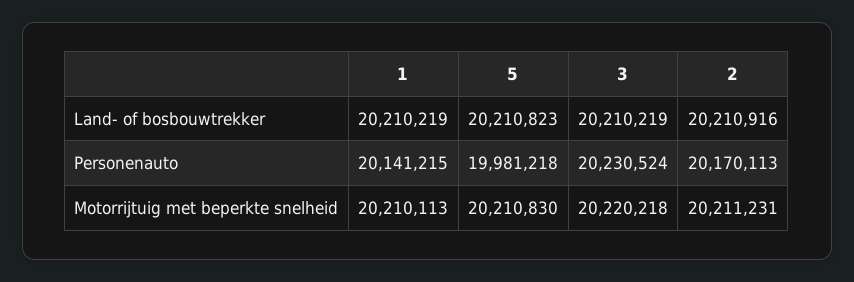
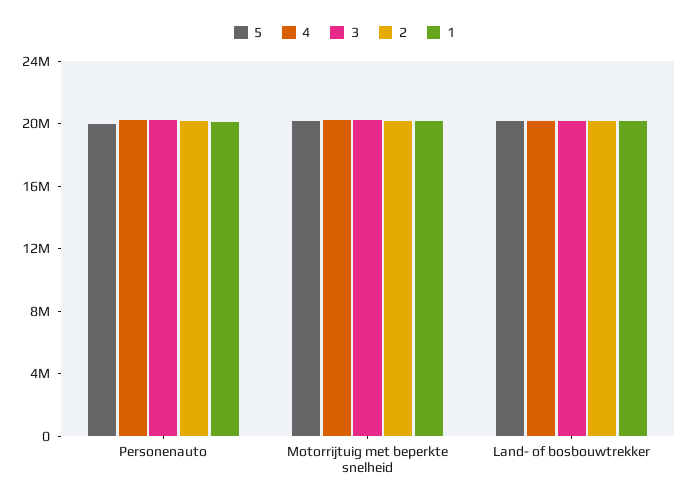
4, Personenauto: none -> 20000000
4, Motorrijtuig met beperkte snelheid: none -> 20000000
4, Land- of bosbouwtrekker: none -> 20000000

